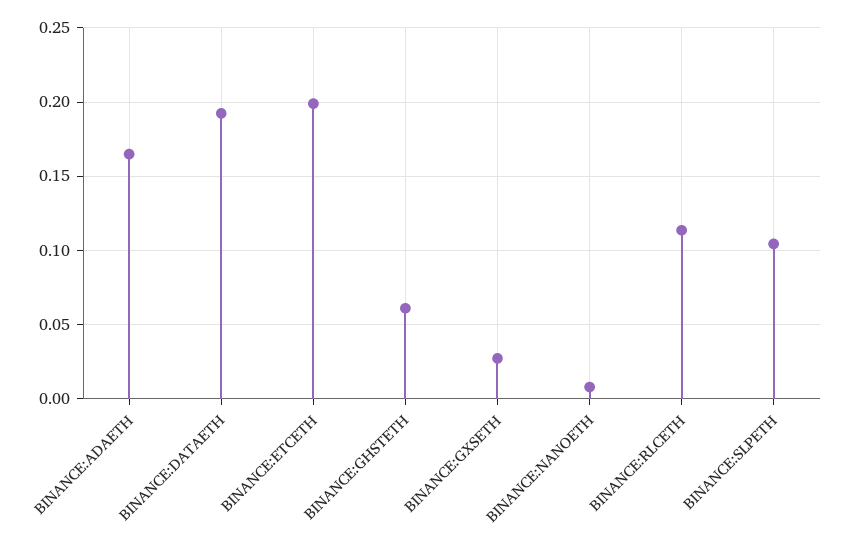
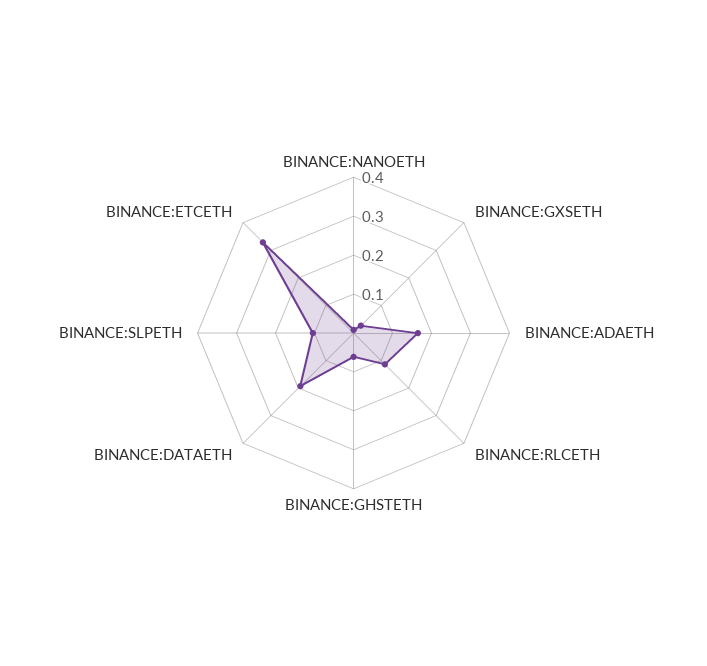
BINANCE:ETCETH: 0.2 -> 0.325

